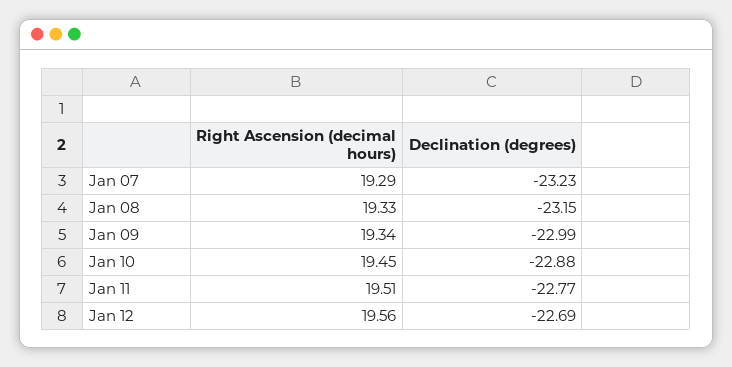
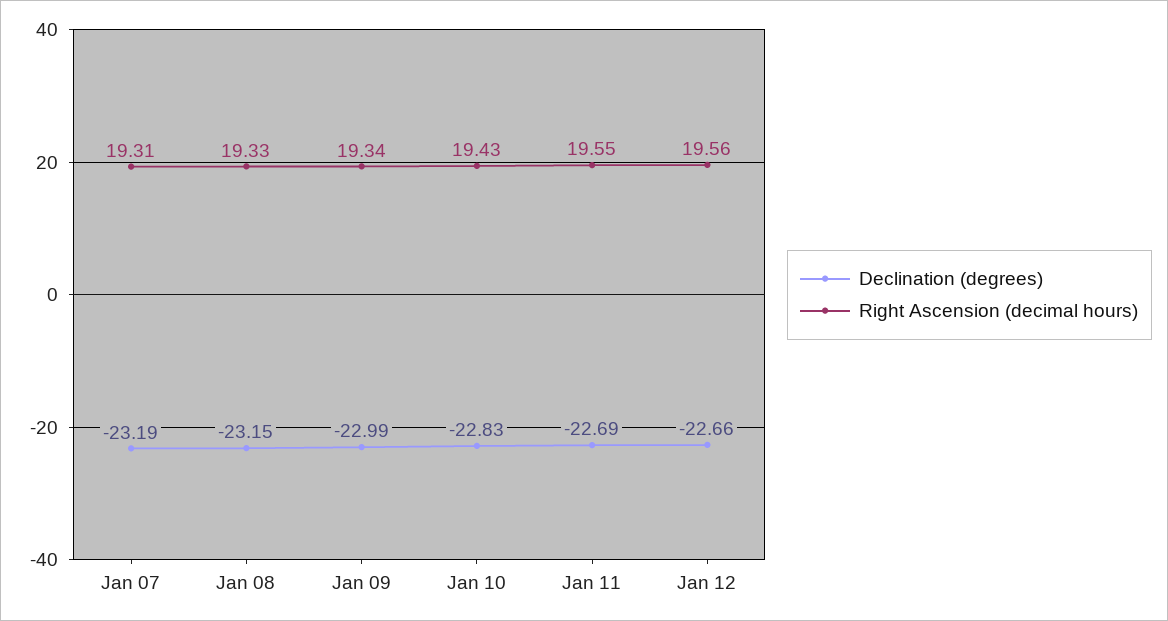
Right Ascension (decimal hours), Jan 07: 19.29 -> 19.31
Declination (degrees), Jan 07: -23.23 -> -23.19
Right Ascension (decimal hours), Jan 10: 19.45 -> 19.43
Declination (degrees), Jan 10: -22.88 -> -22.83
Right Ascension (decimal hours), Jan 11: 19.51 -> 19.55
Declination (degrees), Jan 11: -22.77 -> -22.69
Declination (degrees), Jan 12: -22.69 -> -22.66

